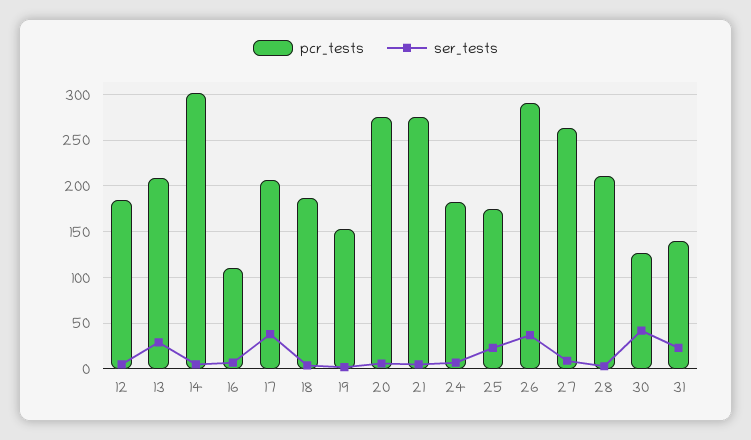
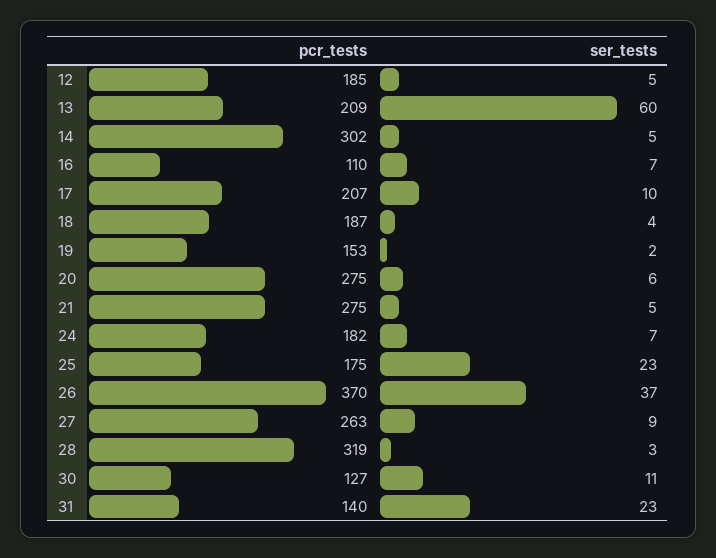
ser_tests, 13: 30 -> 60
ser_tests, 17: 40 -> 10
pcr_tests, 26: 290 -> 370
pcr_tests, 28: 210 -> 319
ser_tests, 30: 40 -> 11

